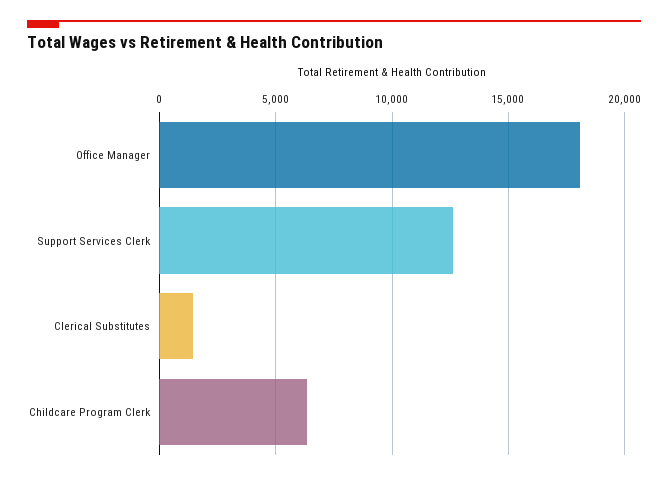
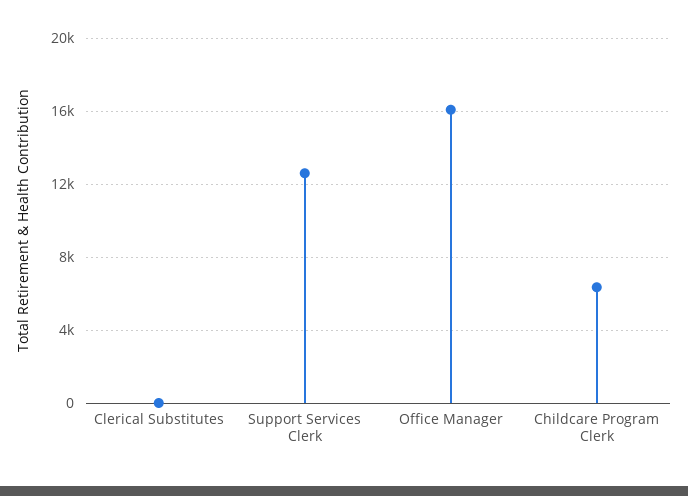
Office Manager: 18000 -> 16000
Clerical Substitutes: 1500 -> 0

